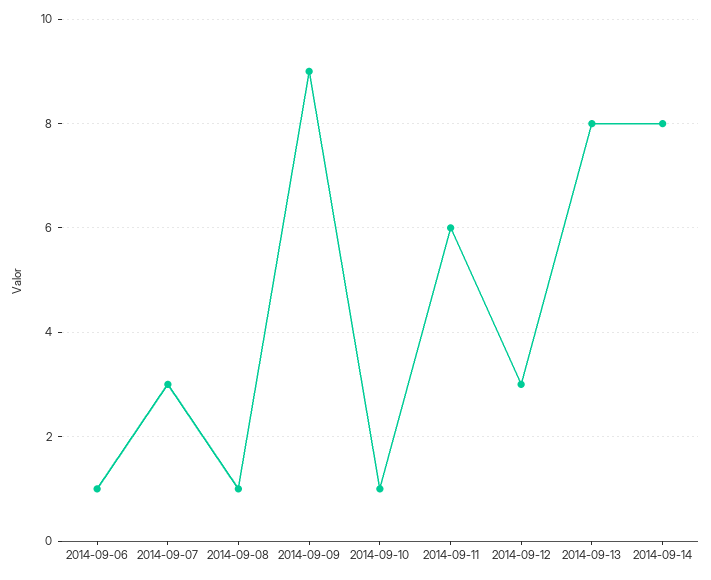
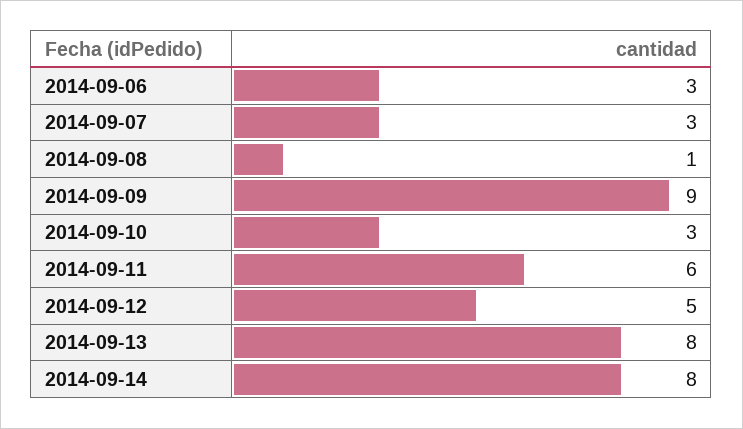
2014-09-06: 1 -> 3
2014-09-10: 1 -> 3
2014-09-12: 3 -> 5

